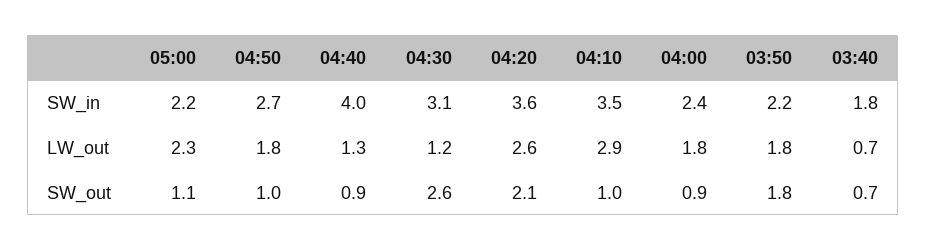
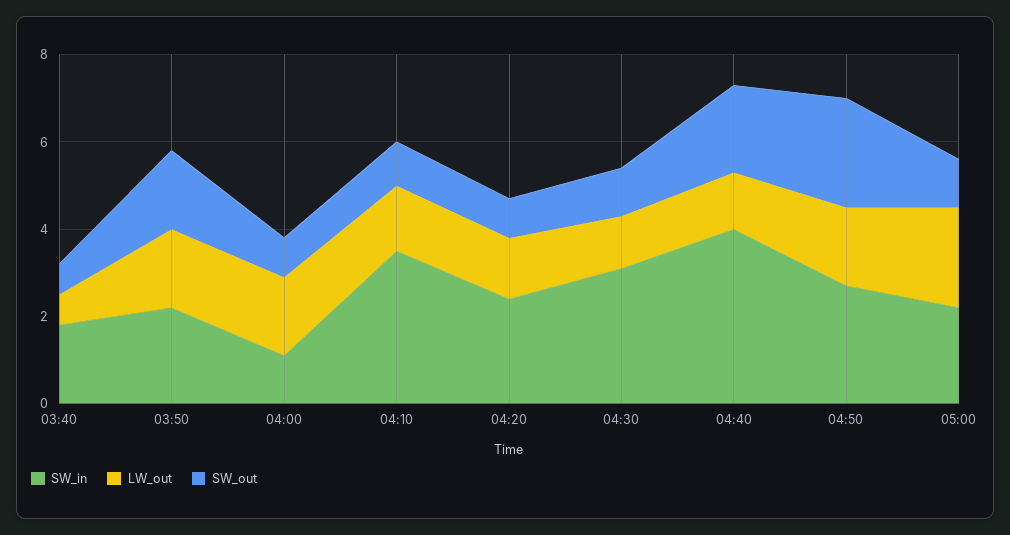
SW_in, 04:20: 3.6 -> 2.5
SW_in, 04:00: 2.4 -> 1
LW_out, 04:20: 2.6 -> 1.5
LW_out, 04:10: 2.9 -> 1.5
SW_out, 04:50: 1 -> 2.5
SW_out, 04:40: 0.9 -> 2
SW_out, 04:30: 2.6 -> 1
SW_out, 04:20: 2.1 -> 1

